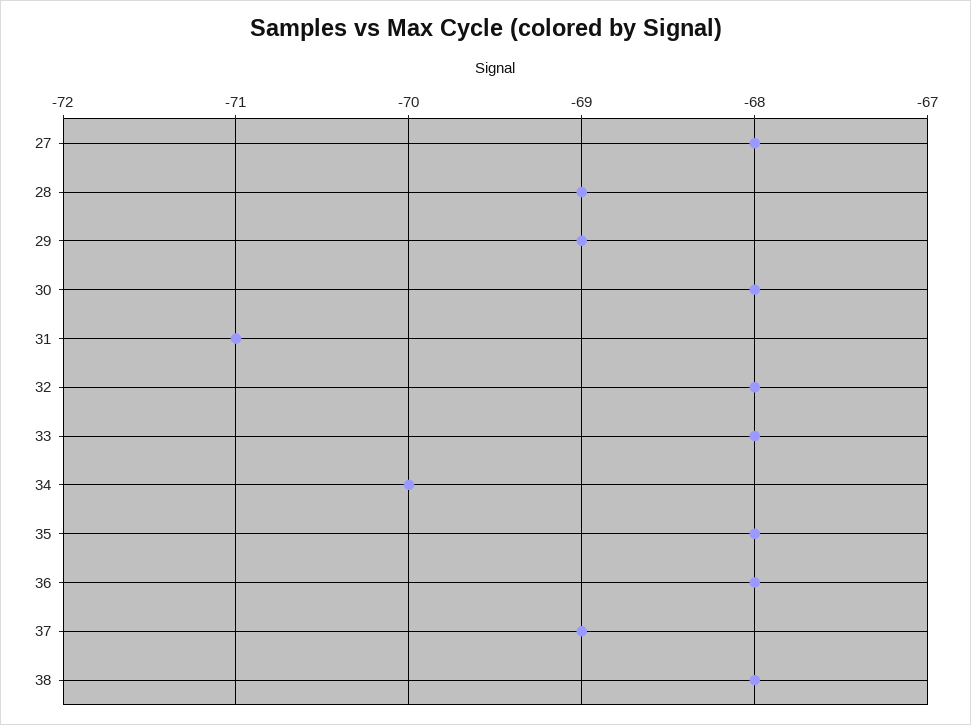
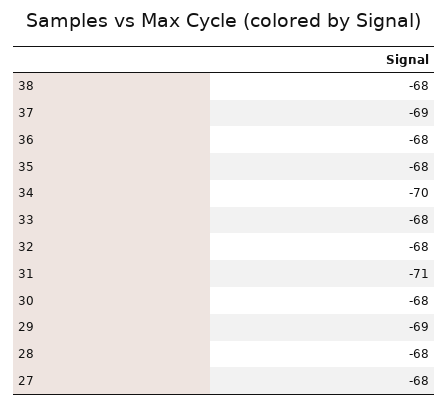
28: -69 -> -68

